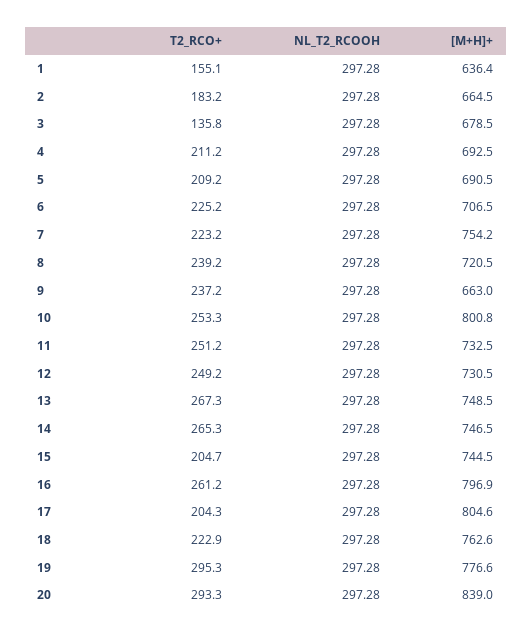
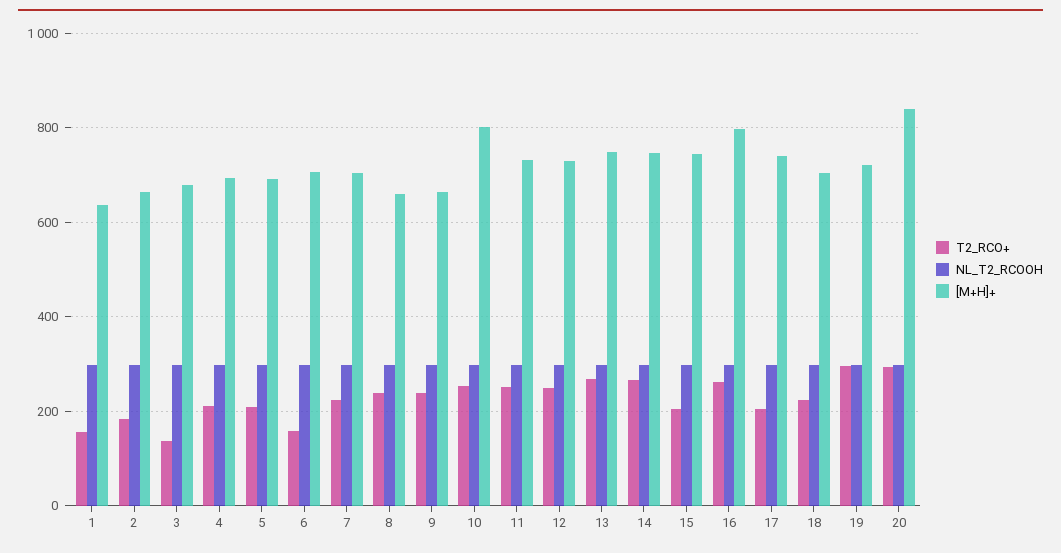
T2_RCO+, 6: 225.2 -> 160
[M+H]+, 7: 754.2 -> 700
[M+H]+, 8: 720.5 -> 660
[M+H]+, 17: 804.6 -> 740
[M+H]+, 18: 762.6 -> 700
[M+H]+, 19: 776.6 -> 720

